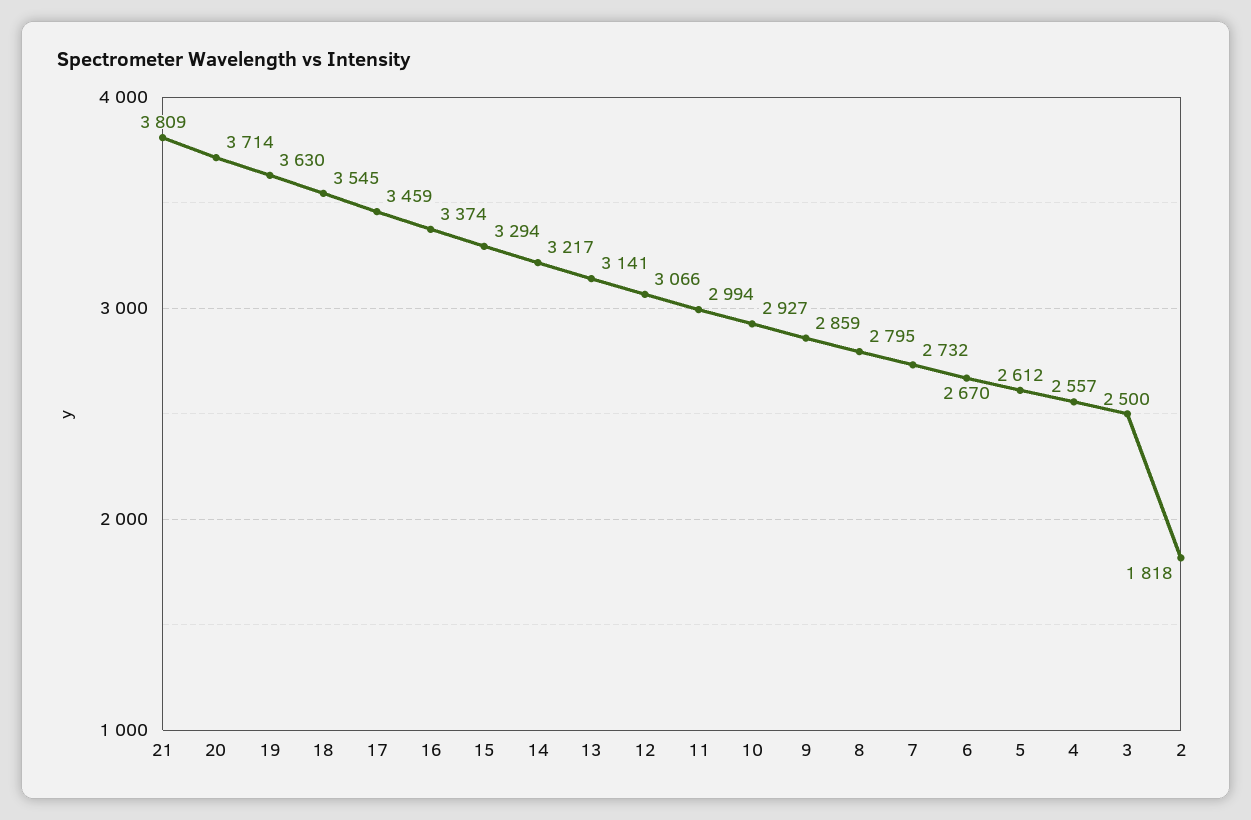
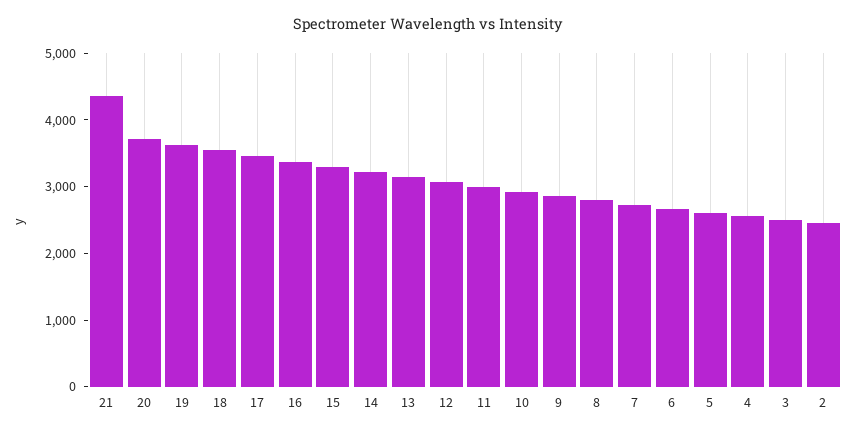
21: 3809 -> 4400
2: 1818 -> 2400

